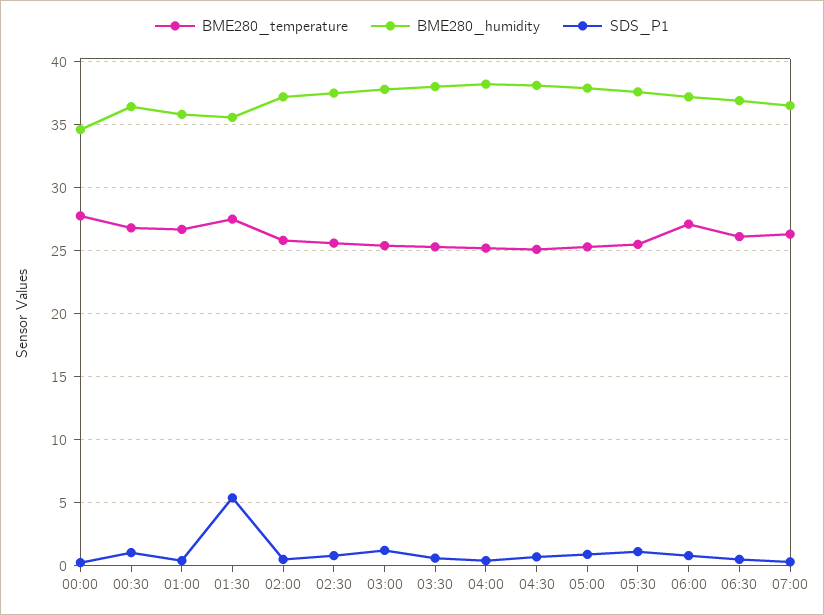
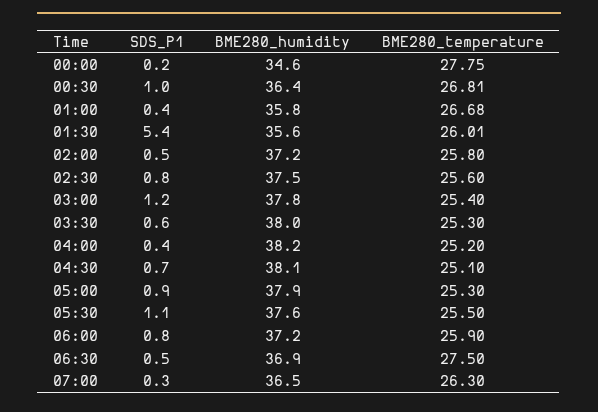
BME280_temperature, 01:30: 27.5 -> 26.01
BME280_temperature, 06:00: 27 -> 25.9
BME280_temperature, 06:30: 26 -> 27.5

